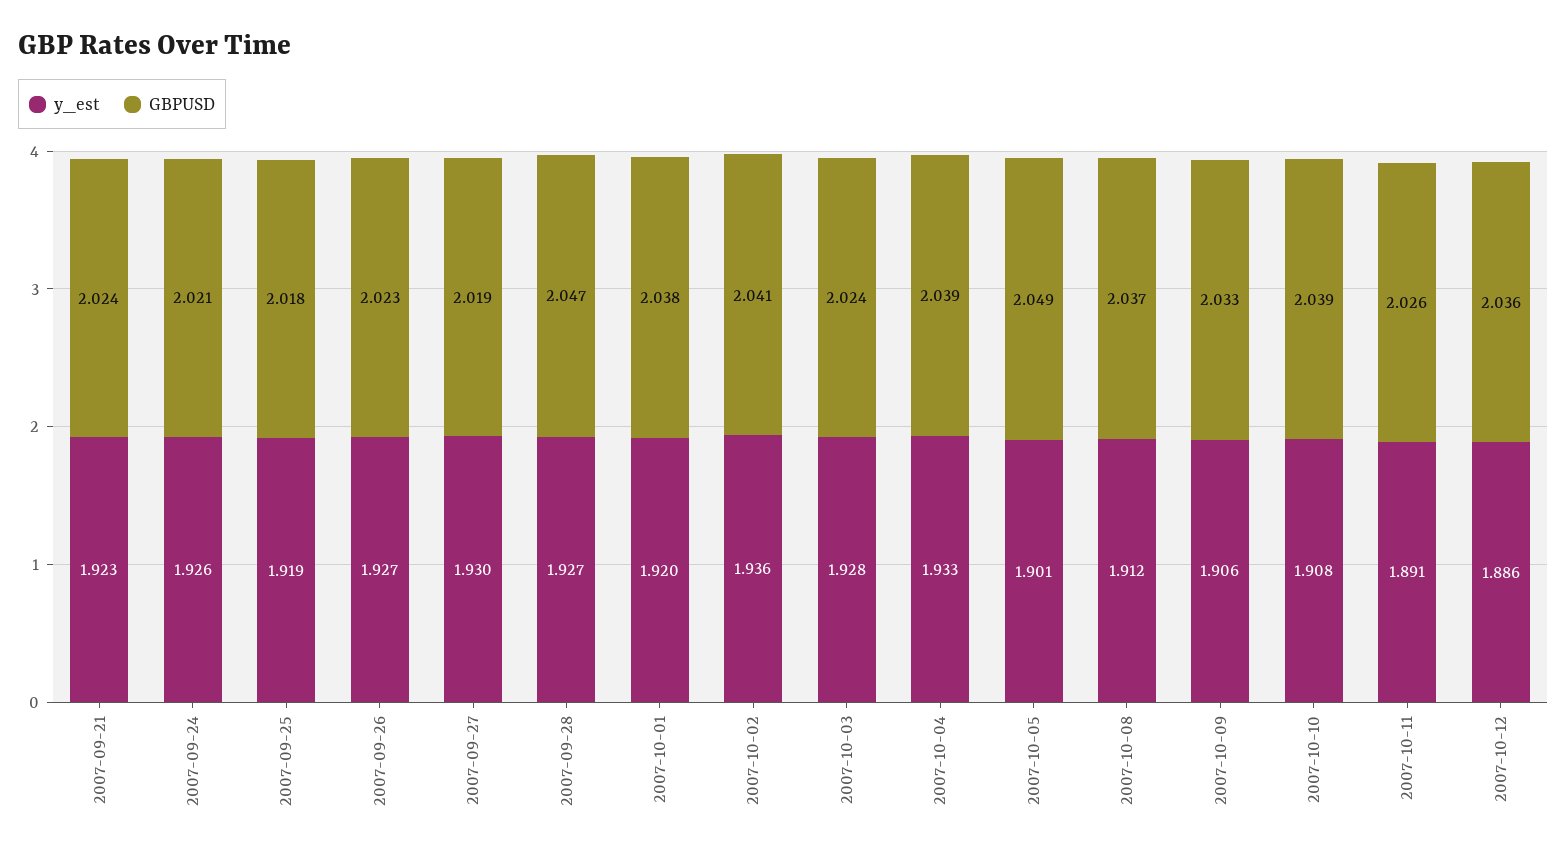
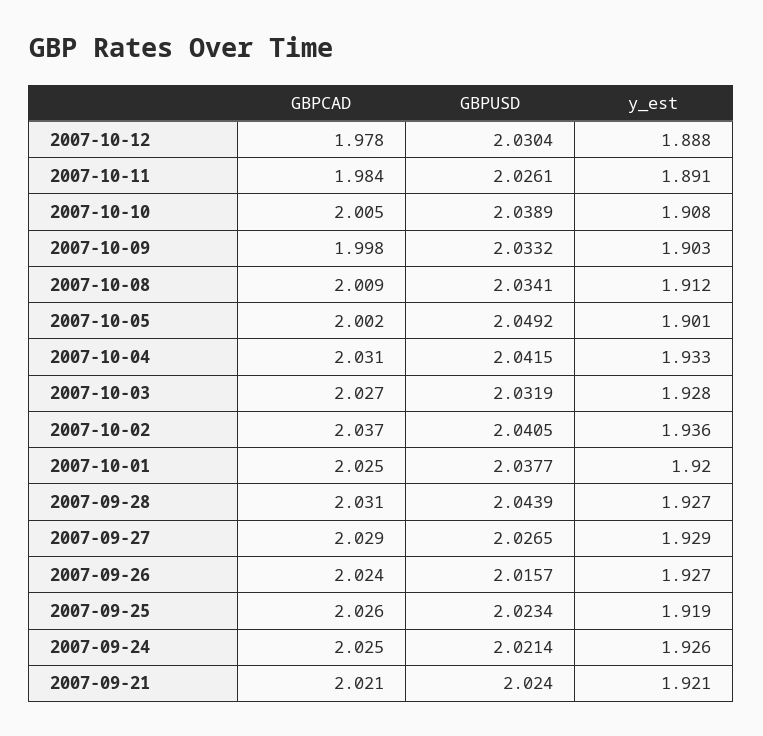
y_est, 2007-09-21: 1.923 -> 1.921
GBPUSD, 2007-09-25: 2.018 -> 2.0234
GBPUSD, 2007-09-26: 2.023 -> 2.0157
y_est, 2007-09-27: 1.93 -> 1.929
GBPUSD, 2007-09-27: 2.019 -> 2.0265
GBPUSD, 2007-09-28: 2.047 -> 2.0439
GBPUSD, 2007-10-03: 2.024 -> 2.0319
GBPUSD, 2007-10-04: 2.039 -> 2.0415
GBPUSD, 2007-10-08: 2.037 -> 2.0341
y_est, 2007-10-09: 1.906 -> 1.903
y_est, 2007-10-12: 1.886 -> 1.888
GBPUSD, 2007-10-12: 2.036 -> 2.0304
GBPCAD, 2007-10-12: none -> 1.978
GBPCAD, 2007-10-11: none -> 1.984
GBPCAD, 2007-10-10: none -> 2.005
GBPCAD, 2007-10-09: none -> 1.998
GBPCAD, 2007-10-08: none -> 2.009
GBPCAD, 2007-10-05: none -> 2.002
GBPCAD, 2007-10-04: none -> 2.031
GBPCAD, 2007-10-03: none -> 2.027
GBPCAD, 2007-10-02: none -> 2.037
GBPCAD, 2007-10-01: none -> 2.025
GBPCAD, 2007-09-28: none -> 2.031
GBPCAD, 2007-09-27: none -> 2.029
GBPCAD, 2007-09-26: none -> 2.024
GBPCAD, 2007-09-25: none -> 2.026
GBPCAD, 2007-09-24: none -> 2.025
GBPCAD, 2007-09-21: none -> 2.021

